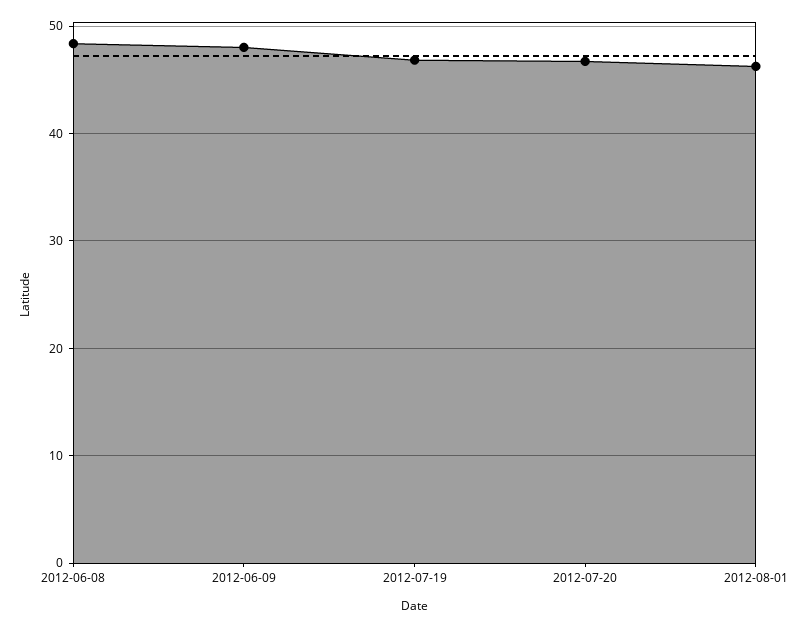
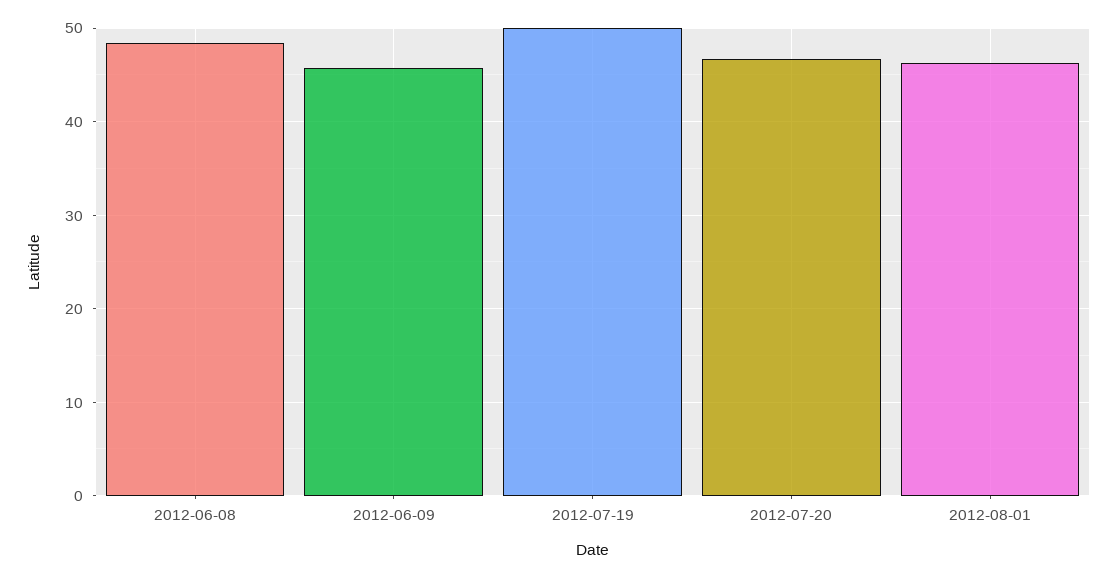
2012-06-09: 48 -> 46
2012-07-19: 47 -> 50

